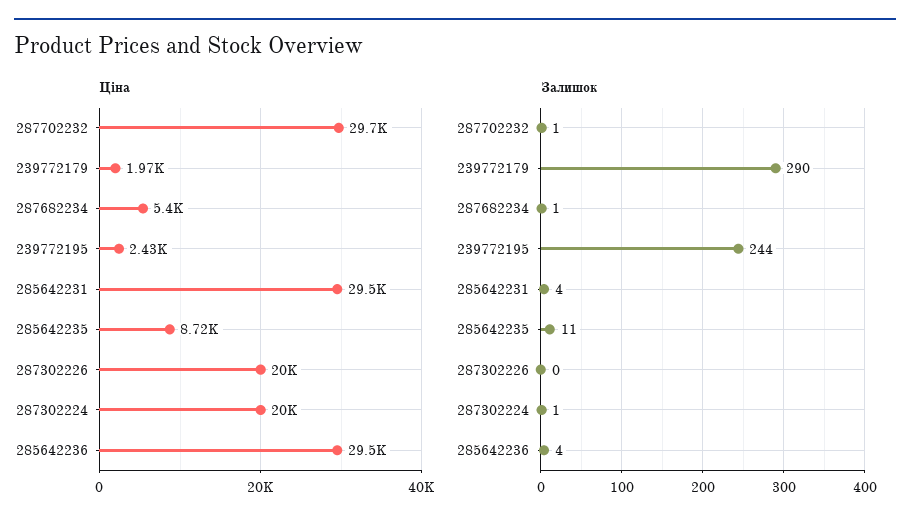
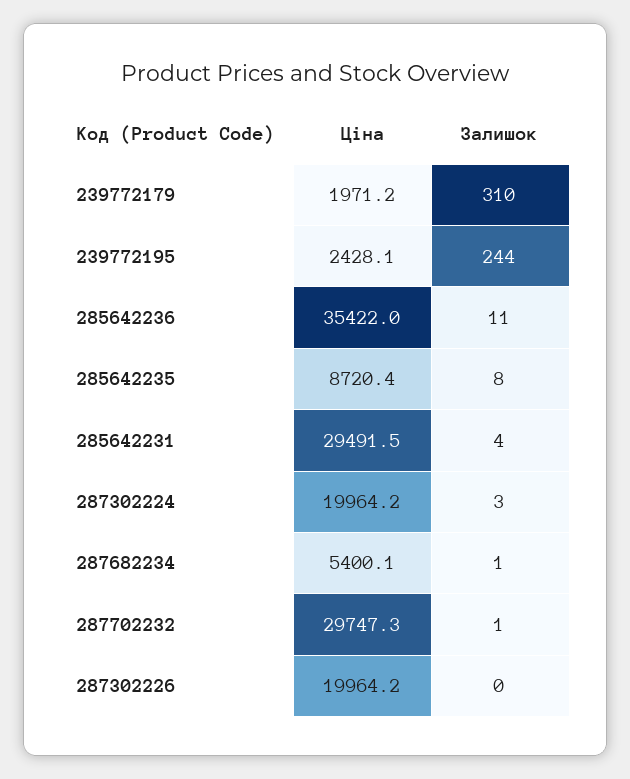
Ціна, 285642236: 29500 -> 35422
Залишок, 239772179: 290 -> 310
Залишок, 285642235: 11 -> 8
Залишок, 287302224: 1 -> 3
Залишок, 285642236: 4 -> 11

